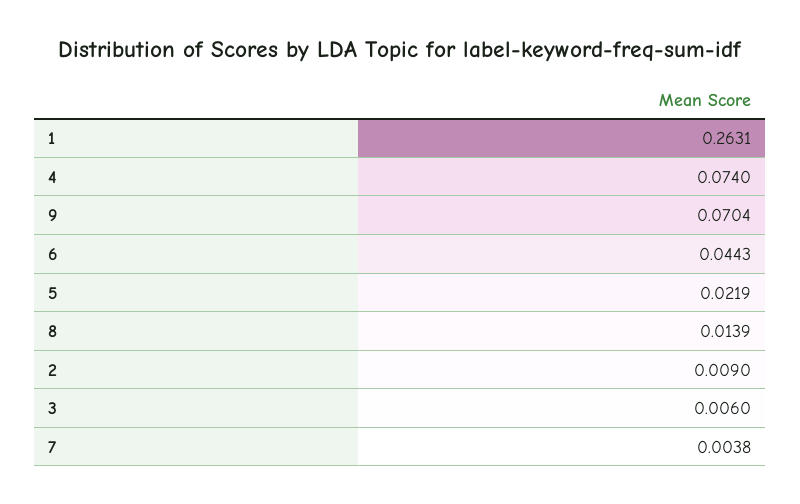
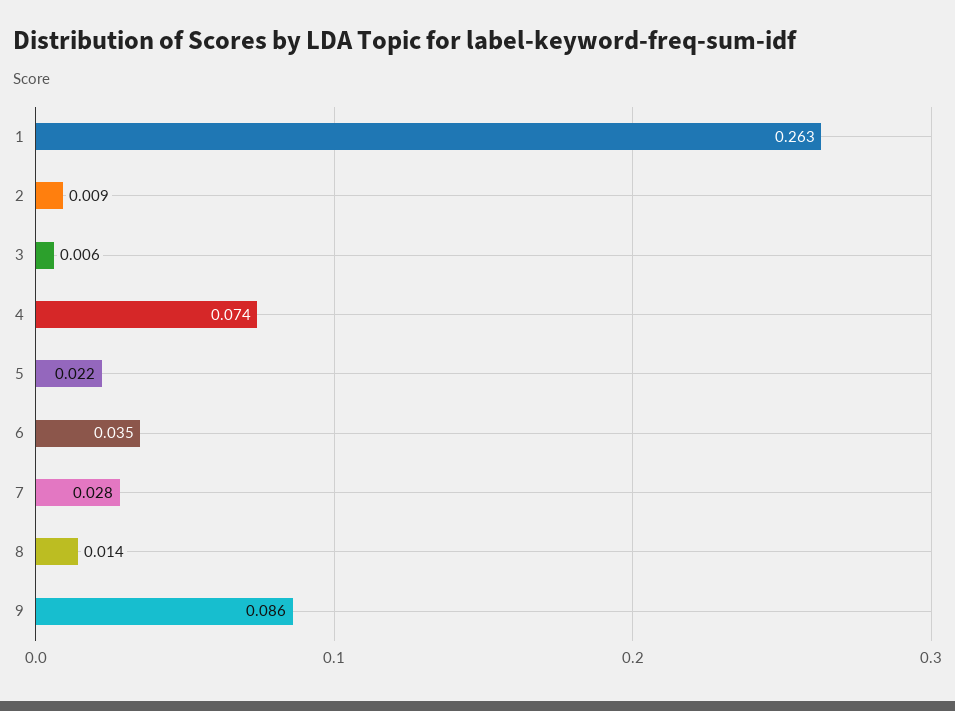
9: 0.0704 -> 0.086
6: 0.0443 -> 0.035
7: 0.0038 -> 0.028

